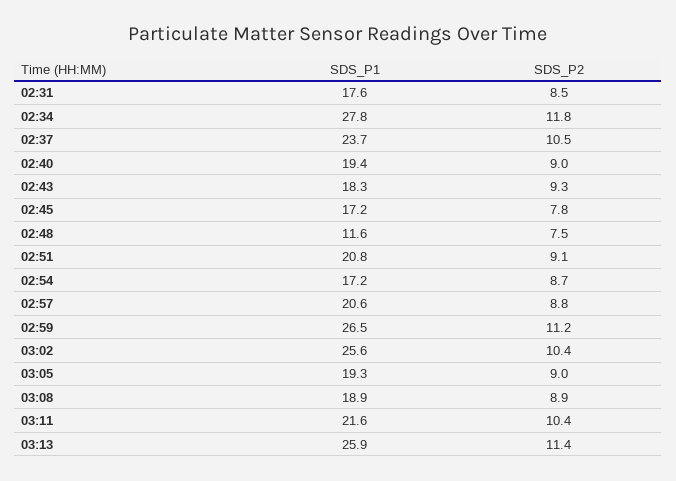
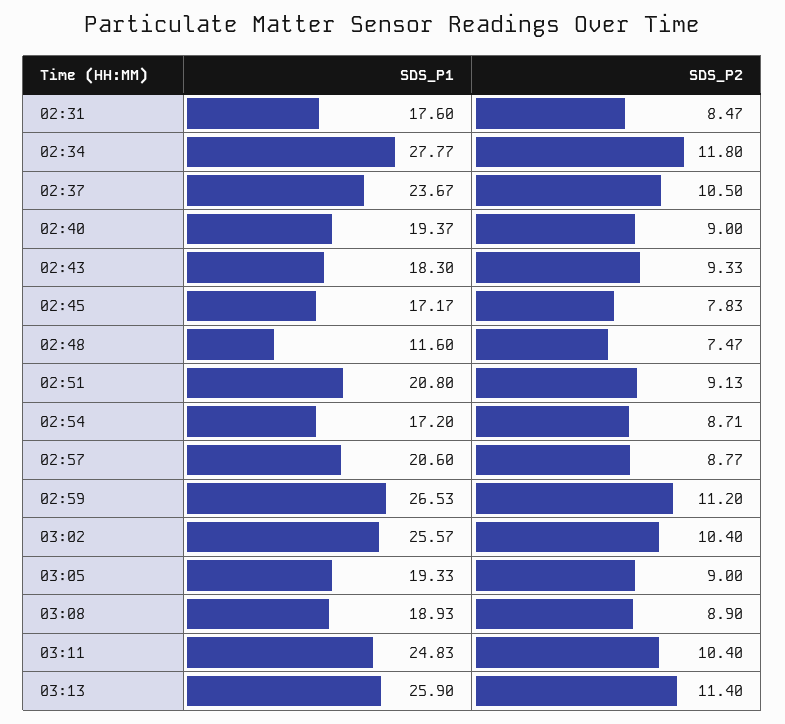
SDS_P1, 03:11: 21.6 -> 24.83

